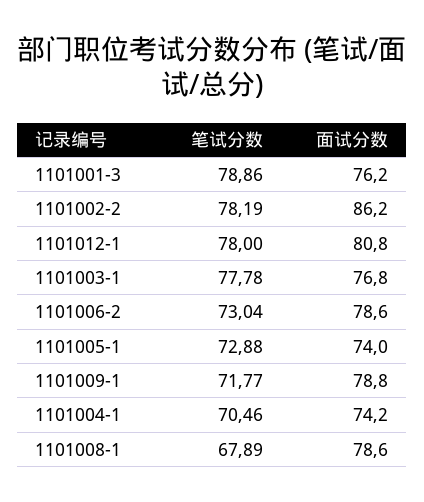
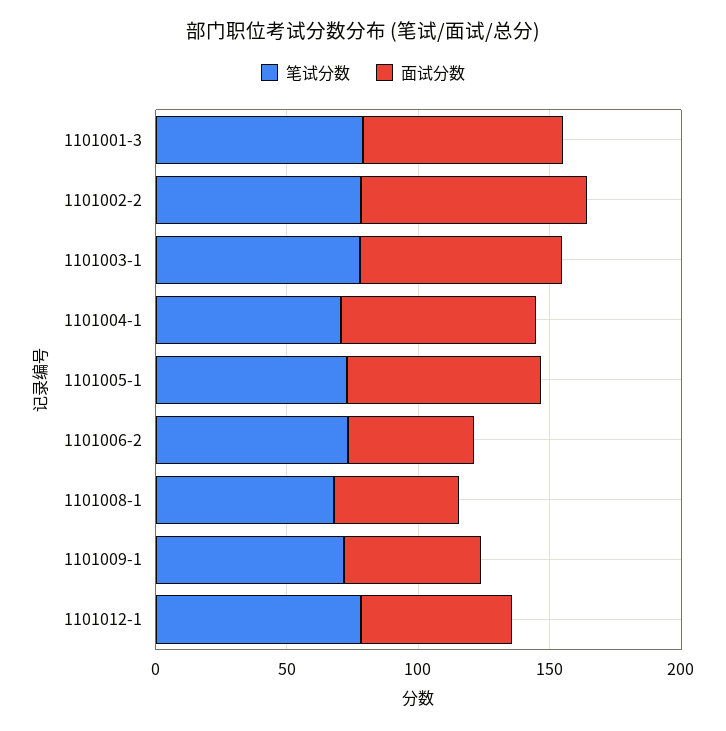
面试分数, 1101012-1: 80.8 -> 60
面试分数, 1101006-2: 78.6 -> 50
面试分数, 1101009-1: 78.8 -> 50
面试分数, 1101008-1: 78.6 -> 50

